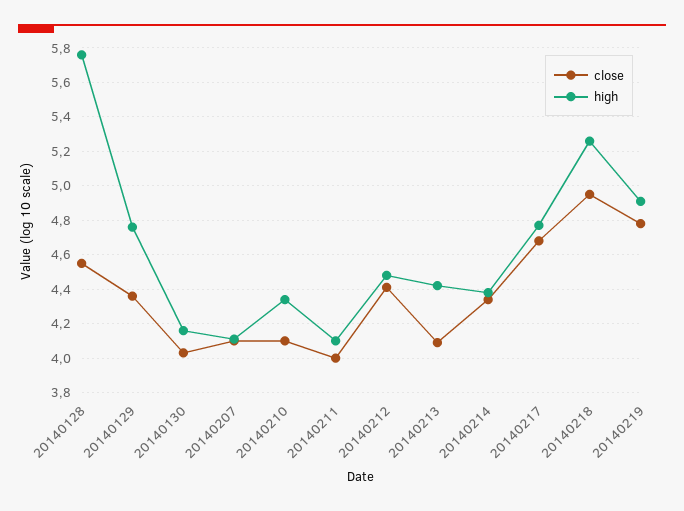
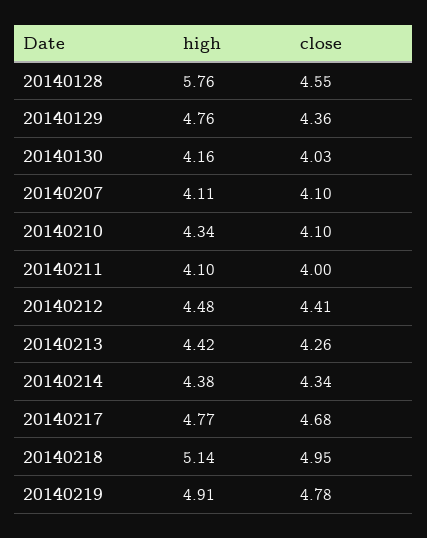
close, 20140213: 4.1 -> 4.26
high, 20140218: 5.25 -> 5.14

